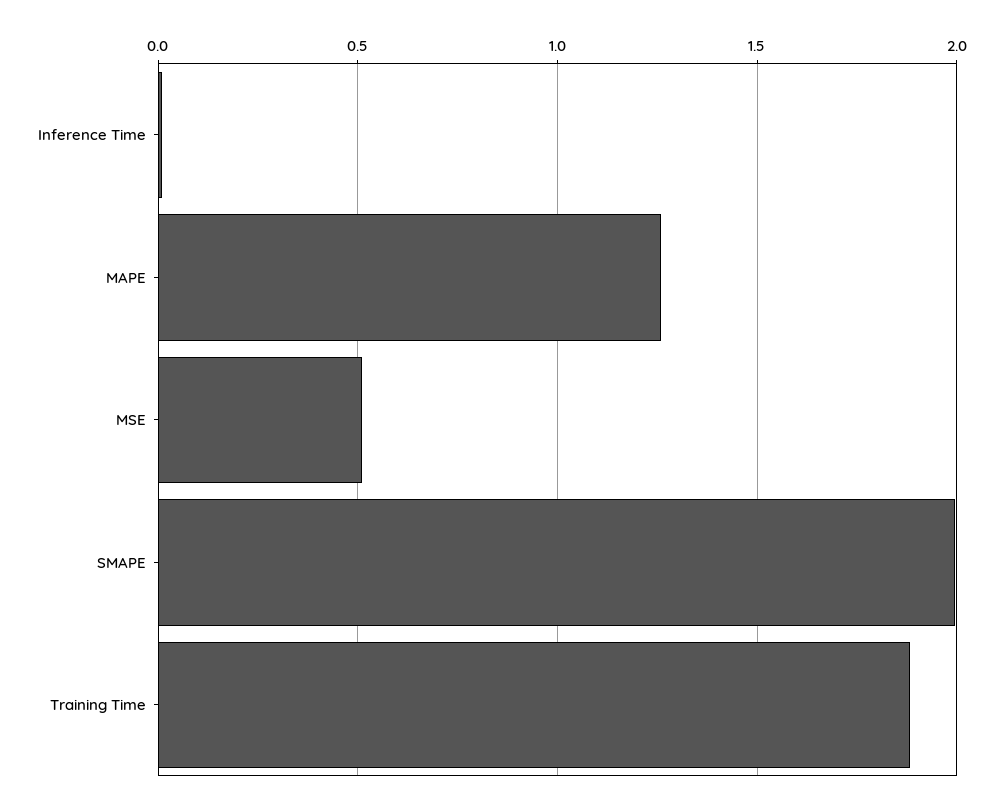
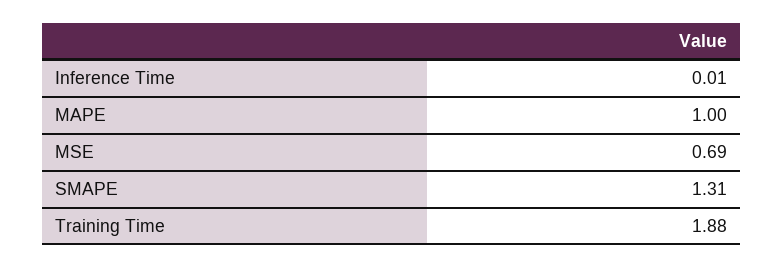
MAPE: 1.25 -> 1
MSE: 0.5 -> 0.69
SMAPE: 2 -> 1.31

